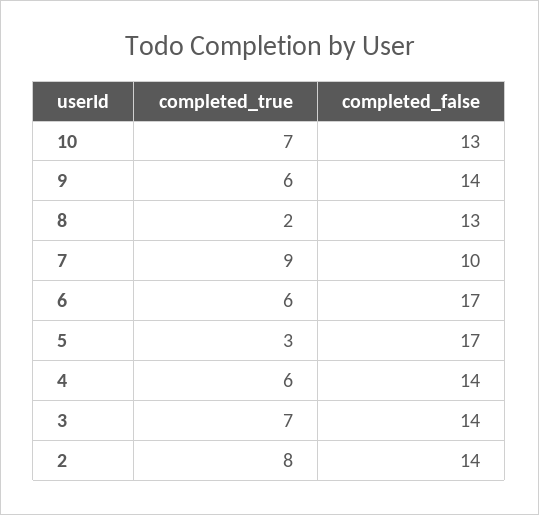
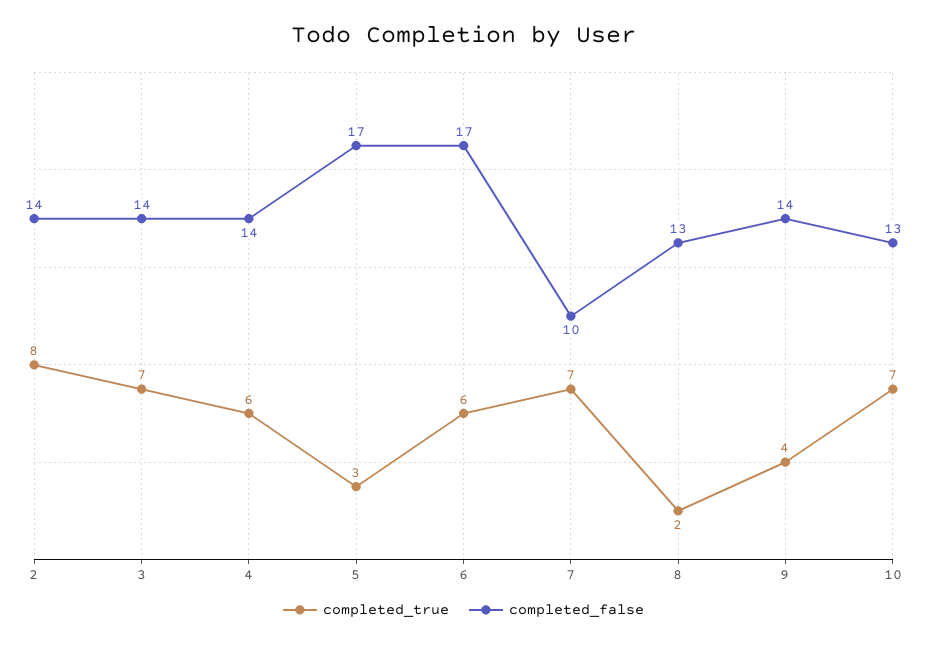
completed_true, 9: 6 -> 4
completed_true, 7: 9 -> 7

